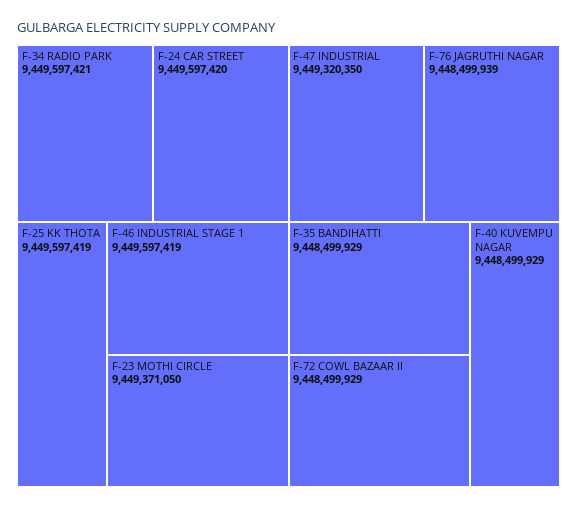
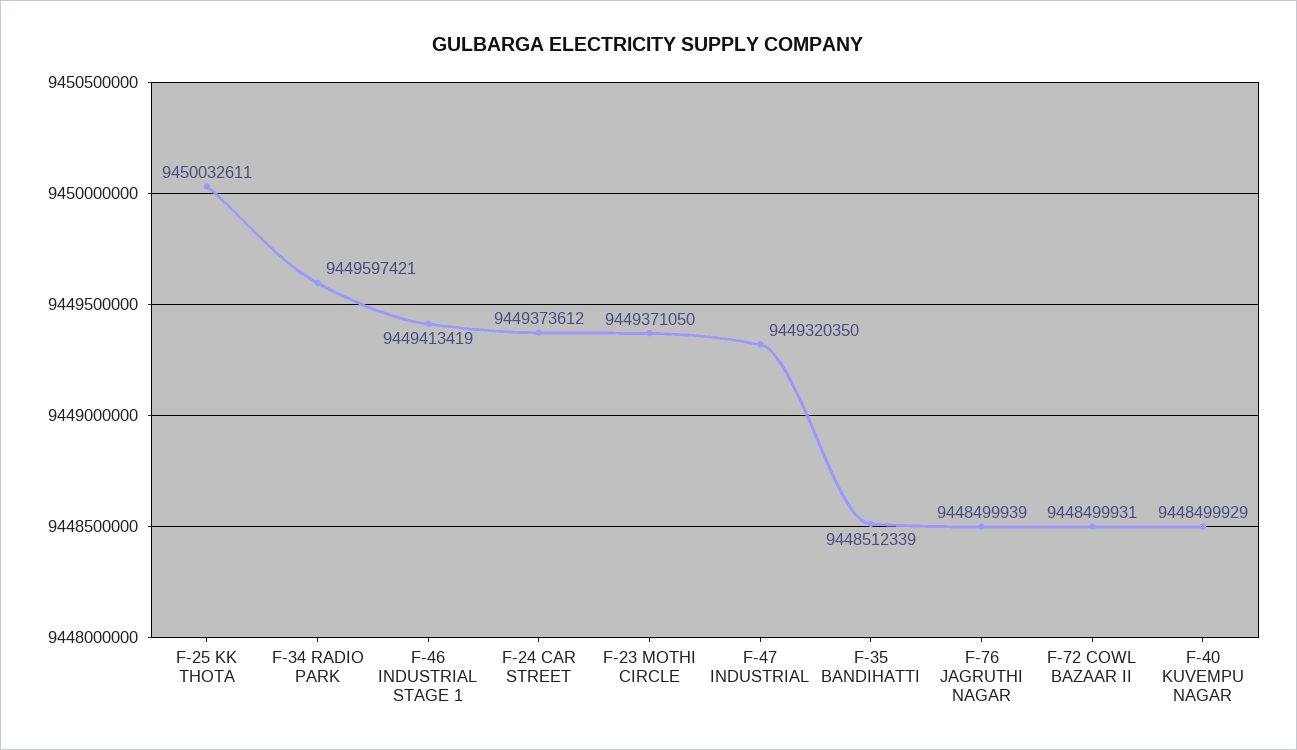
F-24 CAR STREET: 9449597420 -> 9449373612
F-25 KK THOTA: 9449597419 -> 9450032611
F-46 INDUSTRIAL STAGE 1: 9449597419 -> 9449413419
F-35 BANDIHATTI: 9448499929 -> 9448512339
F-72 COWL BAZAAR II: 9448499929 -> 9448499931

